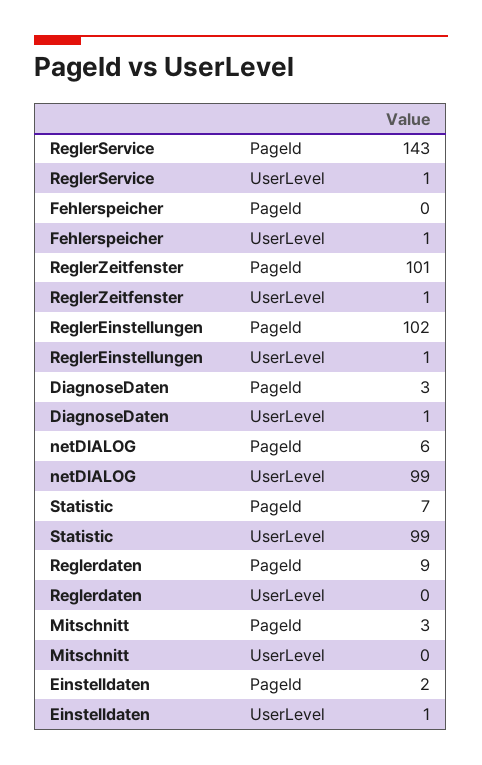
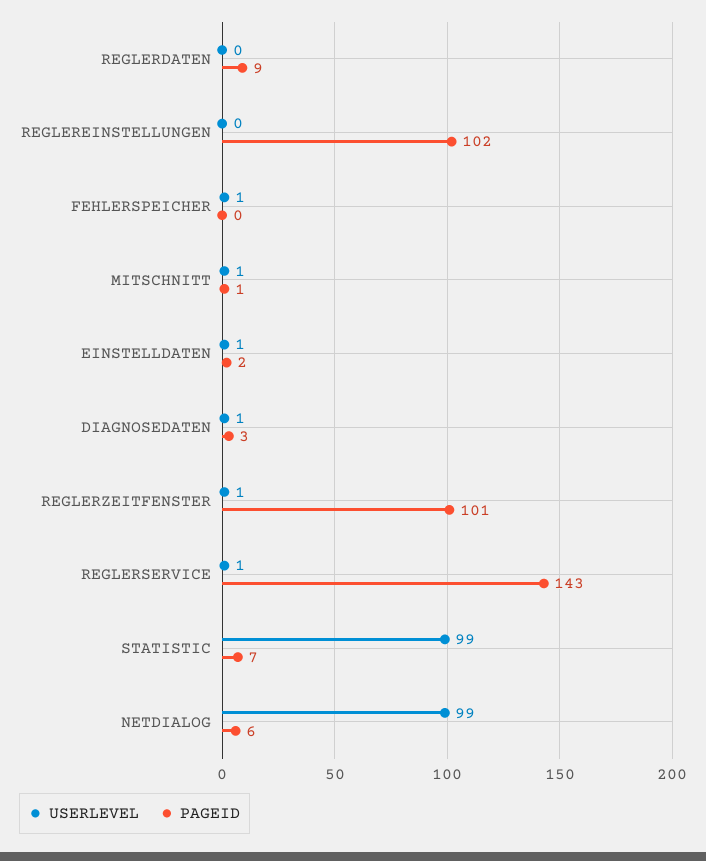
UserLevel, ReglerEinstellungen: 1 -> 0
PageId, Mitschnitt: 3 -> 1
UserLevel, Mitschnitt: 0 -> 1

